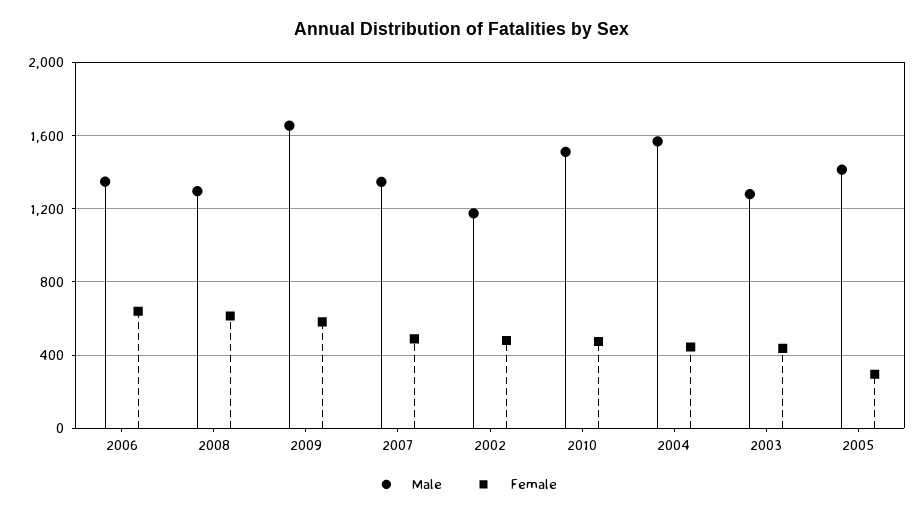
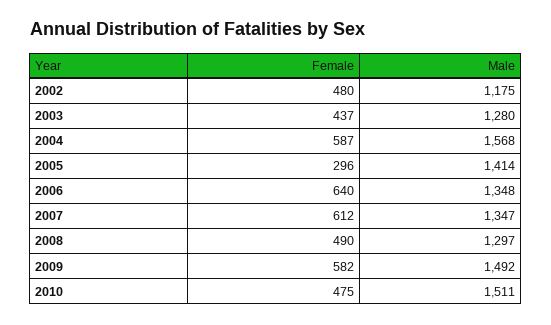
Female, 2008: 600 -> 490
Male, 2009: 1650 -> 1492
Female, 2007: 500 -> 612
Female, 2004: 450 -> 587

